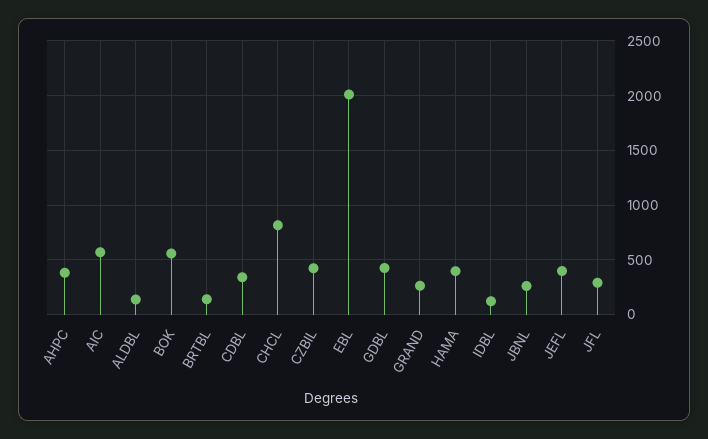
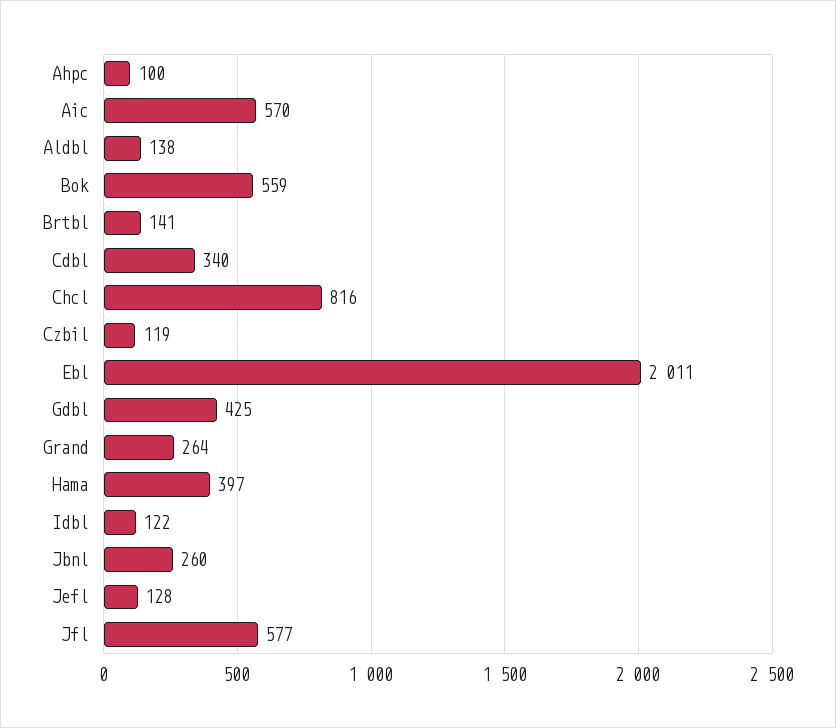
AHPC: 400 -> 100
CZBIL: 400 -> 119
JEFL: 400 -> 128
JFL: 300 -> 577

